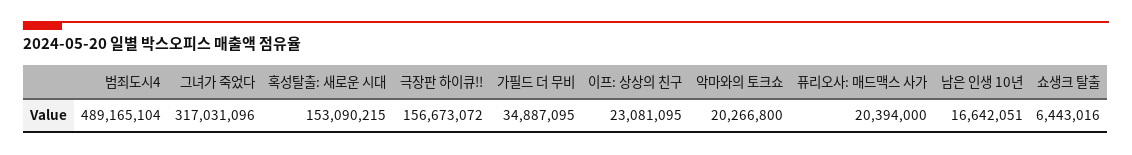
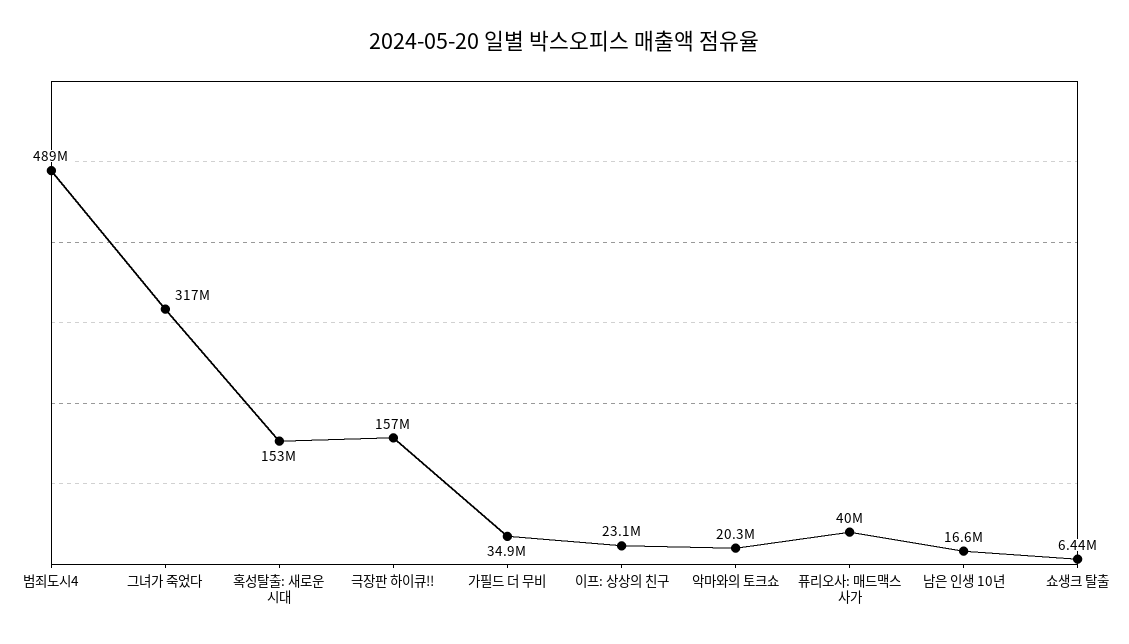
퓨리오사: 매드맥스 사가: 20394000 -> 40000000

